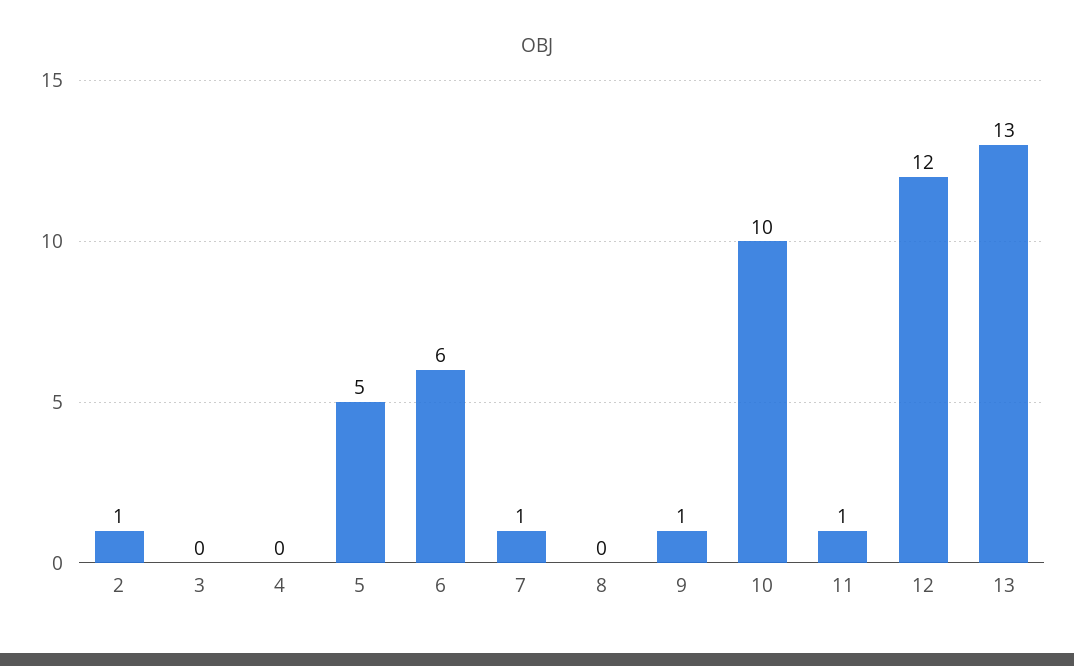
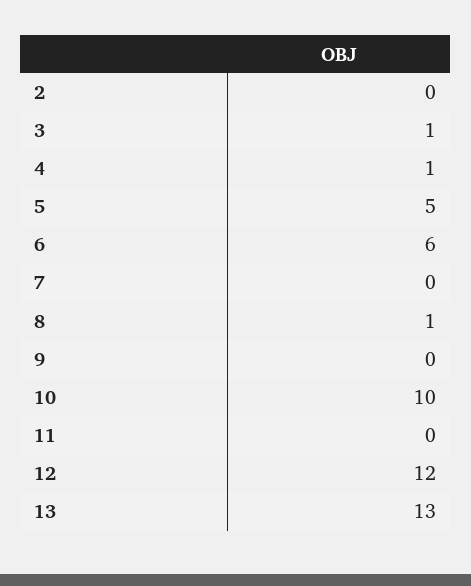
2: 1 -> 0
3: 0 -> 1
4: 0 -> 1
7: 1 -> 0
8: 0 -> 1
9: 1 -> 0
11: 1 -> 0

